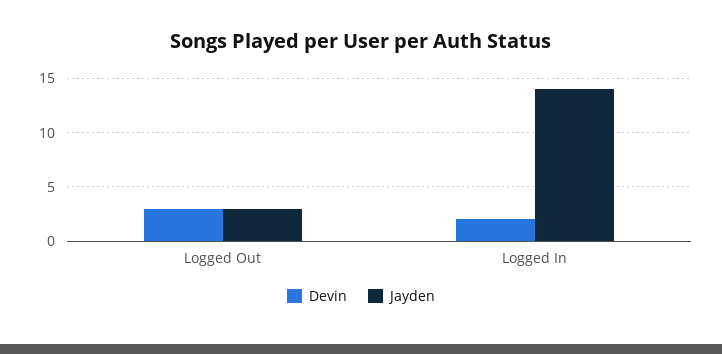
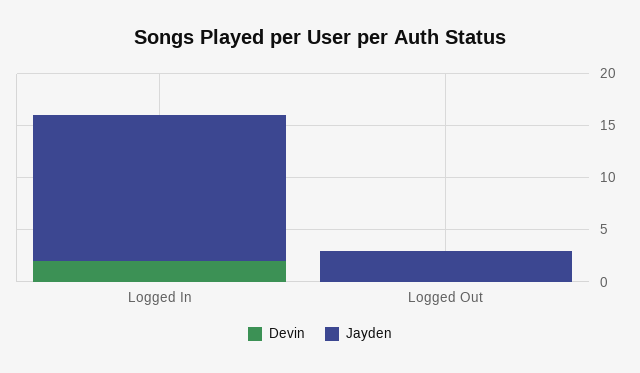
Devin, Logged Out: 3 -> 0

